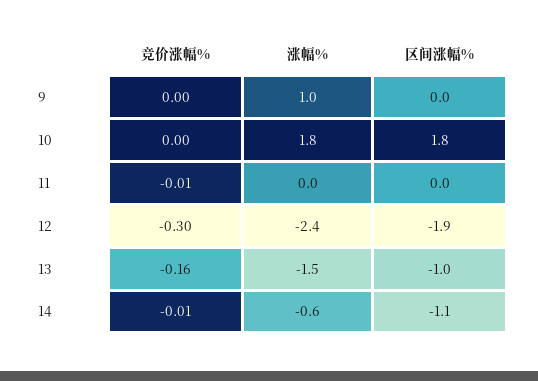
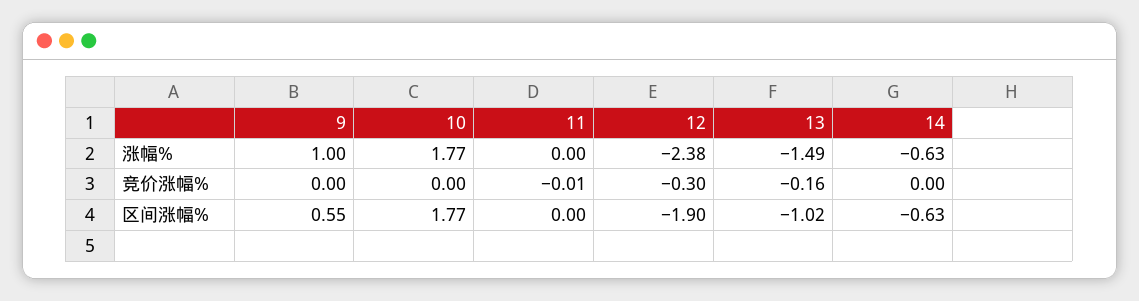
区间涨幅%, 9: 0 -> 0.55
竞价涨幅%, 14: -0.01 -> 0
区间涨幅%, 14: -1.1 -> -0.63

